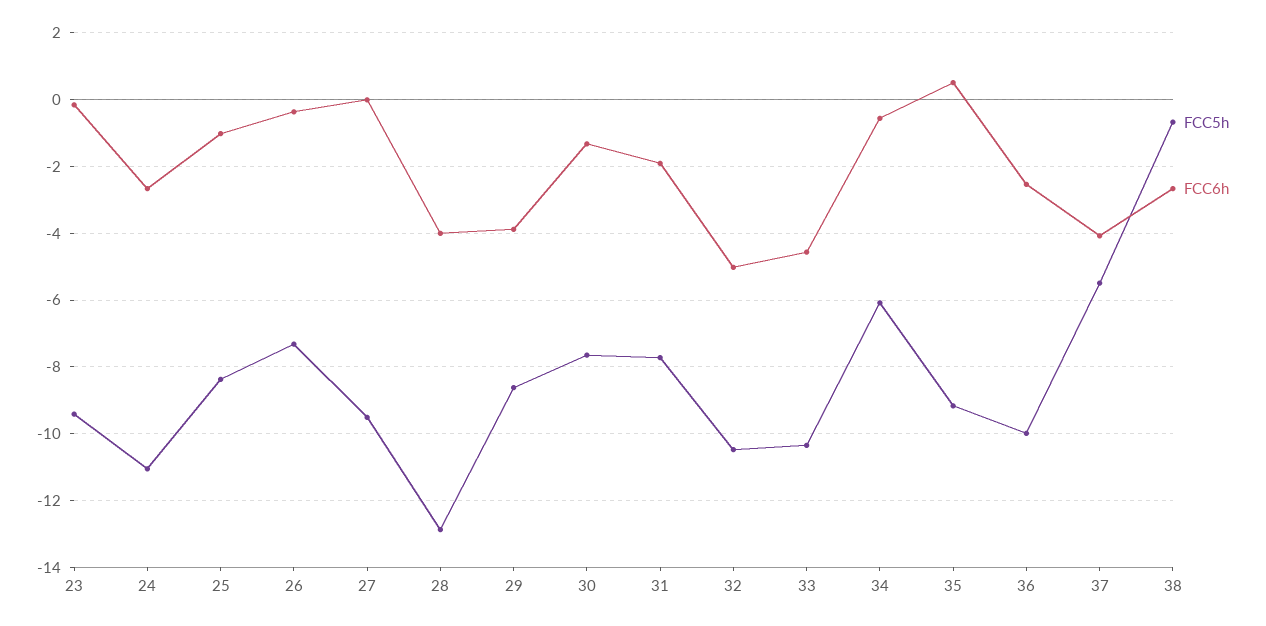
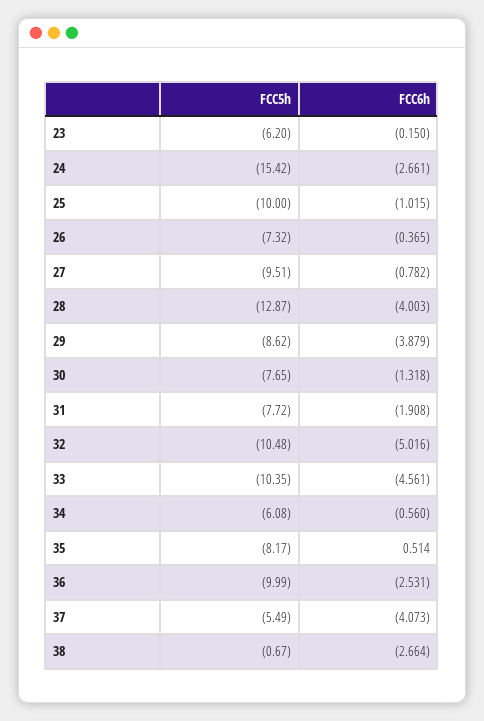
FCC5h, 23: -9.4 -> -6.2
FCC5h, 24: -11 -> -15.42
FCC5h, 25: -8.4 -> -10
FCC6h, 27: 0 -> -0.782
FCC5h, 35: -9.2 -> -8.17

